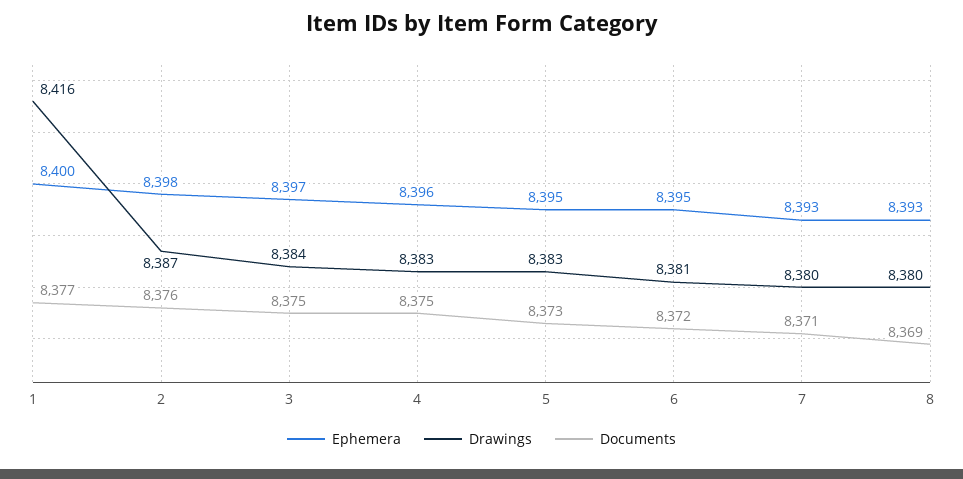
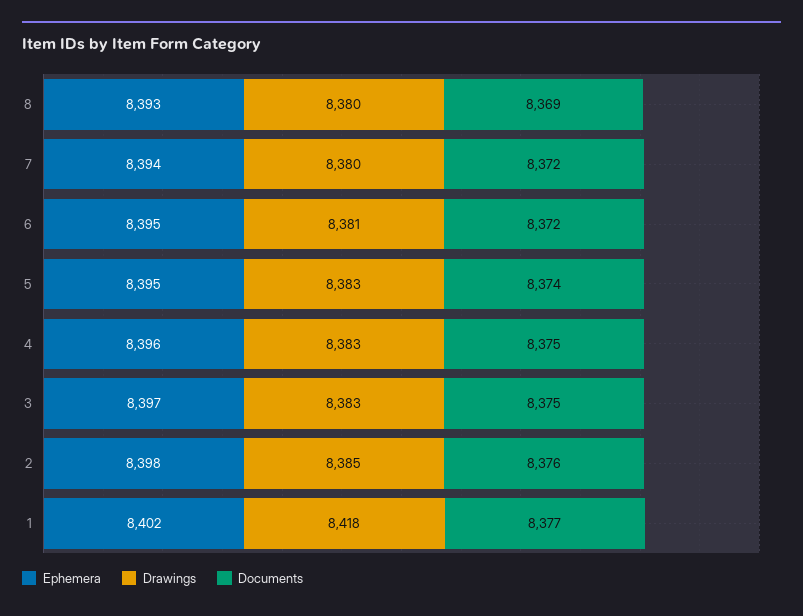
Ephemera, 1: 8400 -> 8402
Drawings, 1: 8416 -> 8418
Drawings, 2: 8387 -> 8385
Drawings, 3: 8384 -> 8383
Documents, 5: 8373 -> 8374
Ephemera, 7: 8393 -> 8394
Documents, 7: 8371 -> 8372

